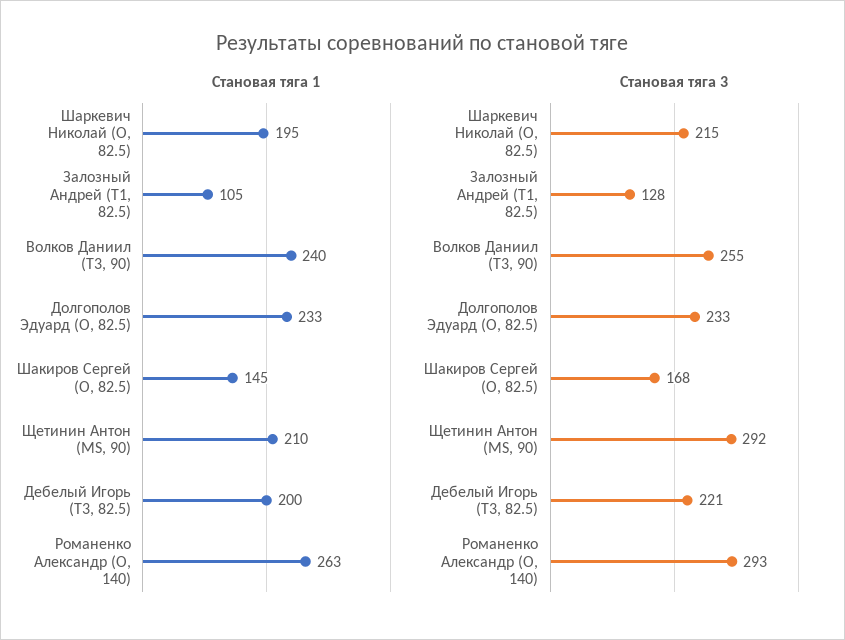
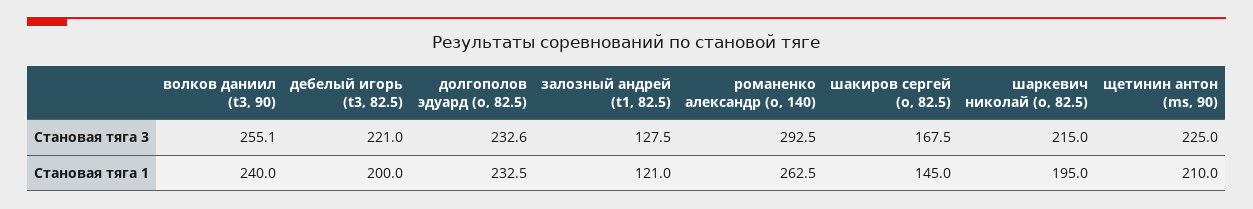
Становая тяга 1, Залозный Андрей (T1, 82.5): 105 -> 121
Становая тяга 3, Щетинин Антон (MS, 90): 292 -> 225

